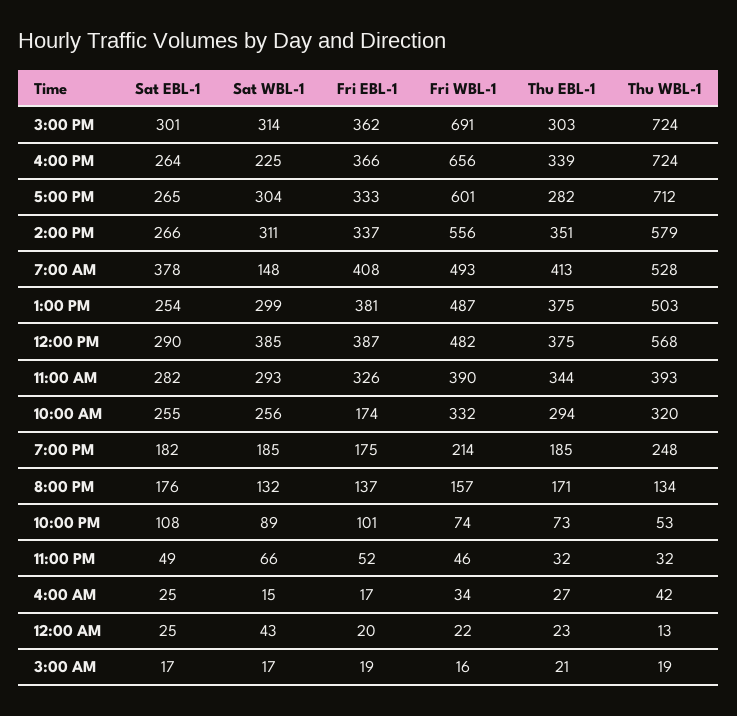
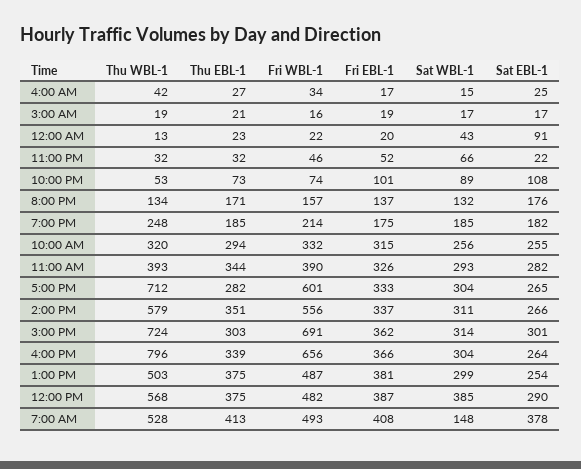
Sat WBL-1, 4:00 PM: 225 -> 304
Thu WBL-1, 4:00 PM: 724 -> 796
Fri EBL-1, 10:00 AM: 174 -> 315
Sat EBL-1, 11:00 PM: 49 -> 22
Sat EBL-1, 12:00 AM: 25 -> 91

